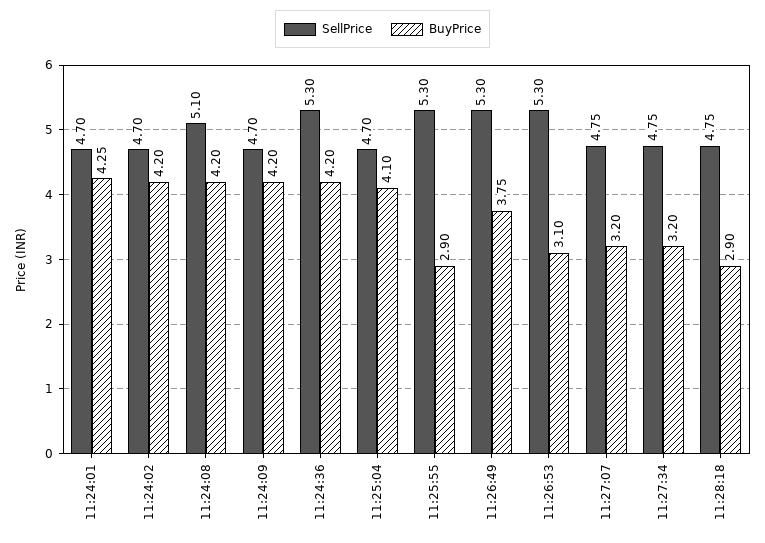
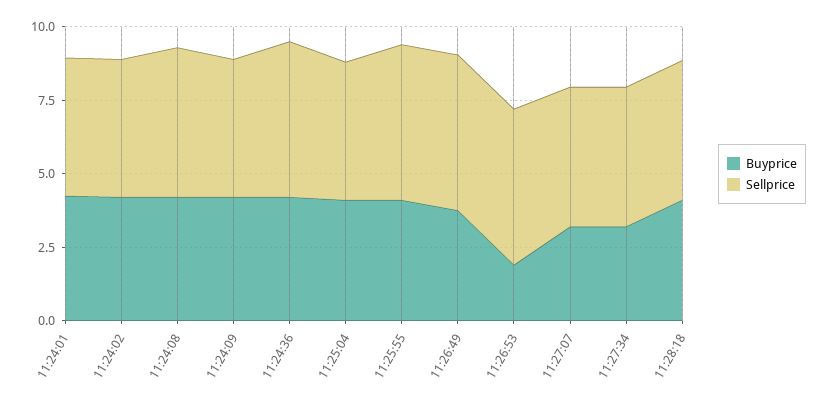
BuyPrice, 11:25:55: 2.9 -> 4
BuyPrice, 11:26:53: 3.1 -> 2
BuyPrice, 11:28:18: 2.9 -> 4

